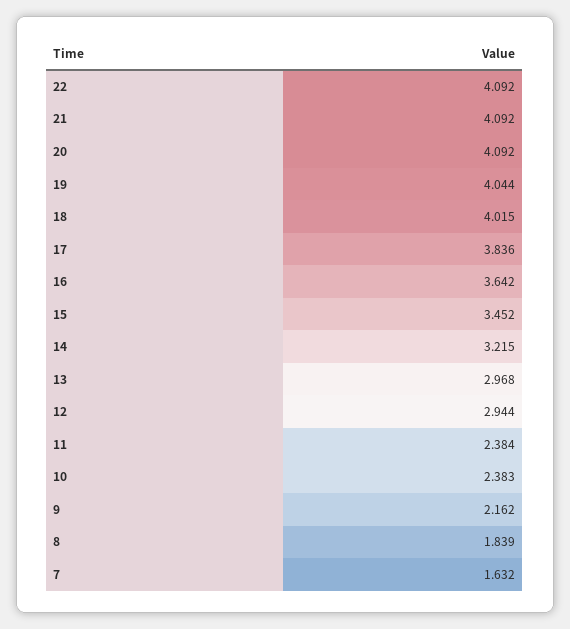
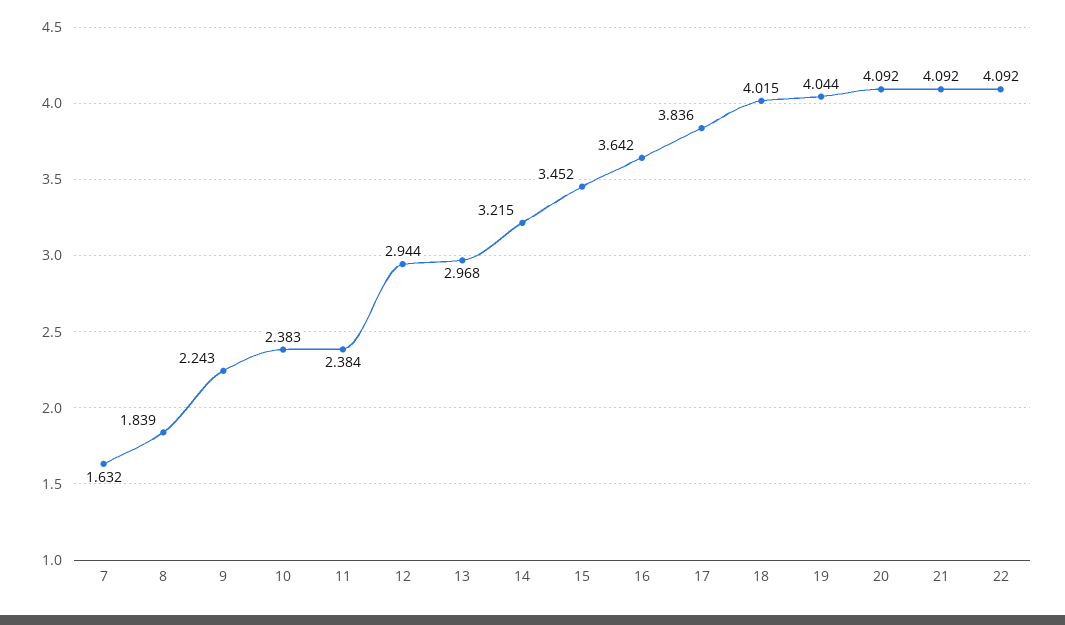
9: 2.162 -> 2.243

